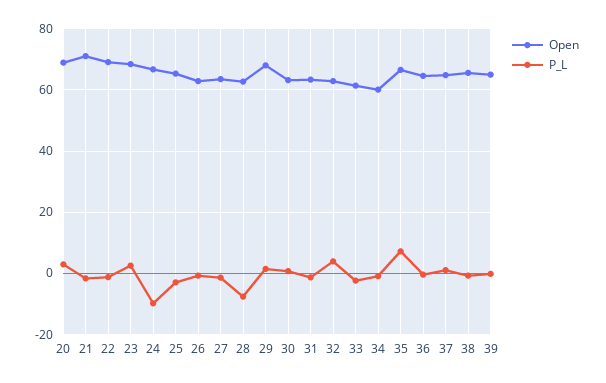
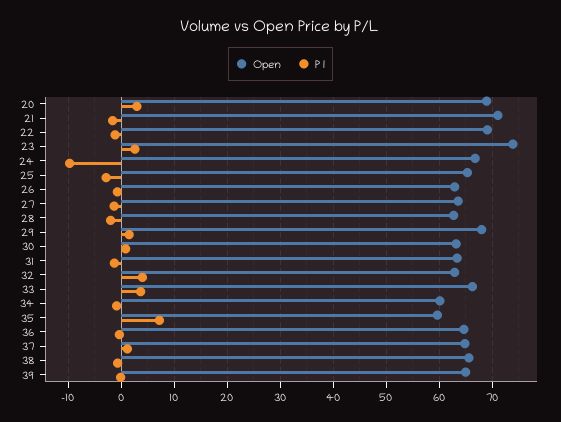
Open, 23: 68 -> 74
P_L, 28: -8 -> -2
Open, 33: 62 -> 66
P_L, 33: -2 -> 4
Open, 35: 66 -> 60

